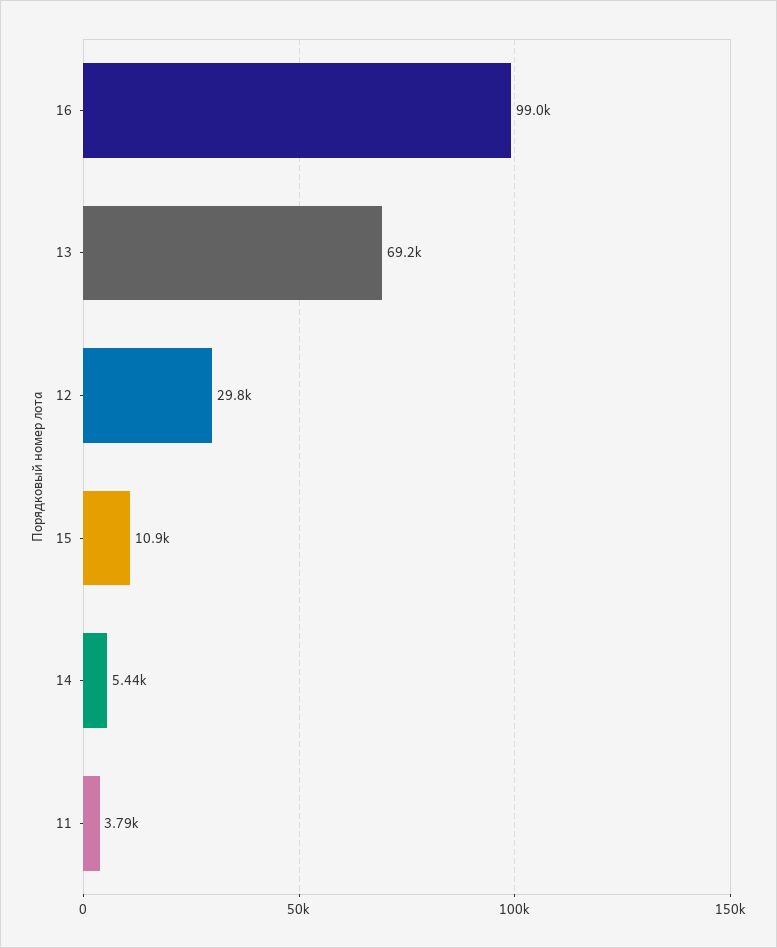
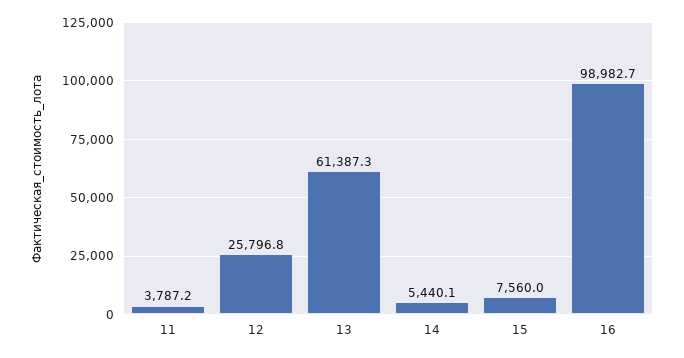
13: 69200 -> 61387.3
12: 29800 -> 25796.8
15: 10900 -> 7560

